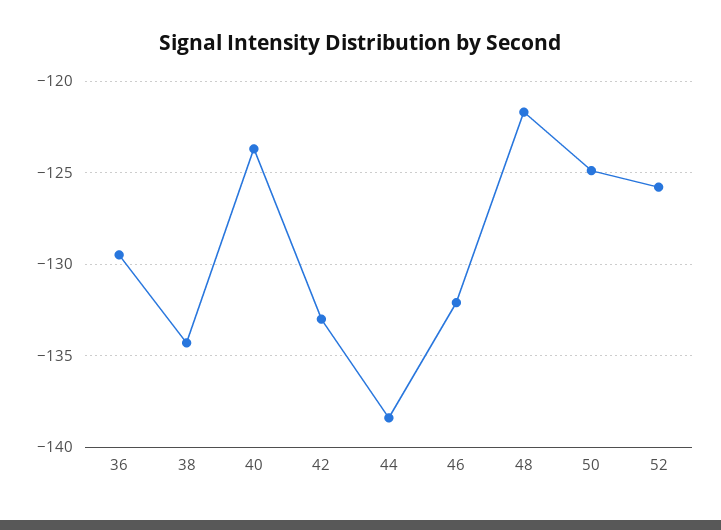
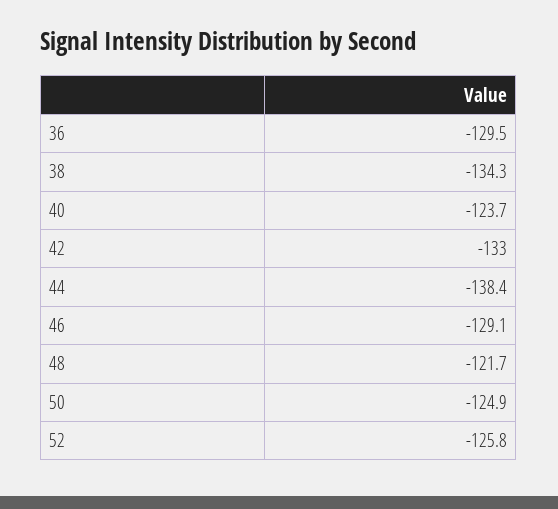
46: -132 -> -129.1

